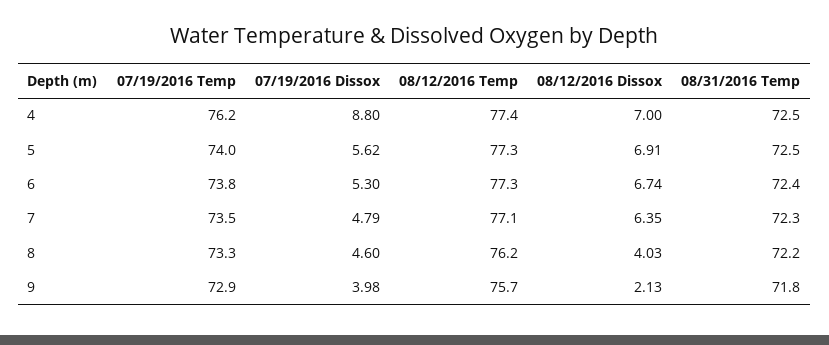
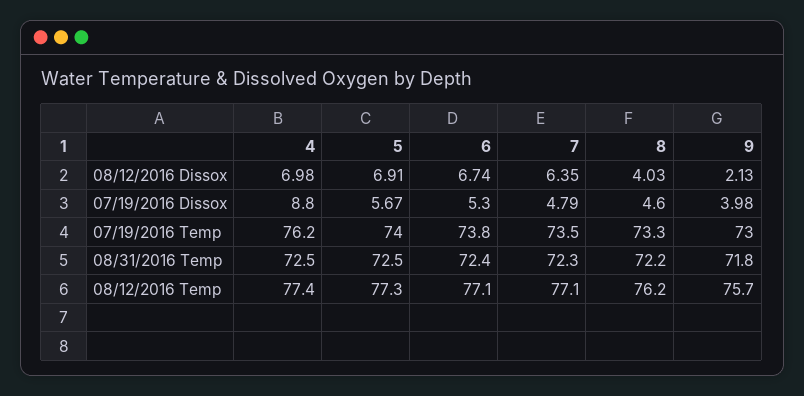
08/12/2016 Dissox, 4: 7 -> 6.98
07/19/2016 Dissox, 5: 5.62 -> 5.67
08/12/2016 Temp, 6: 77.3 -> 77.1
07/19/2016 Temp, 9: 72.9 -> 73

